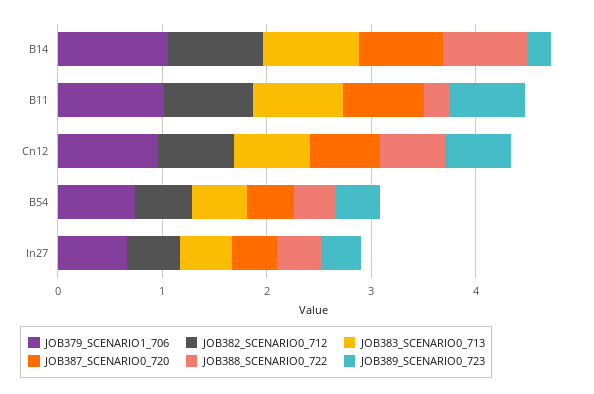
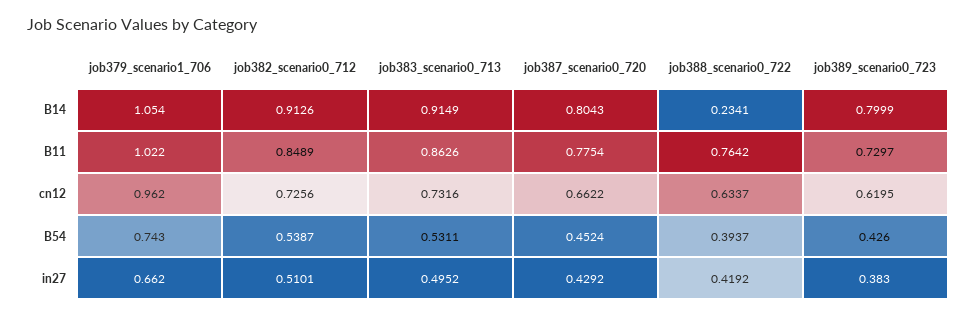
JOB388_SCENARIO0_722, B14: 0.8 -> 0.2341
JOB389_SCENARIO0_723, B14: 0.2 -> 0.7999
JOB388_SCENARIO0_722, B11: 0.2 -> 0.7642

